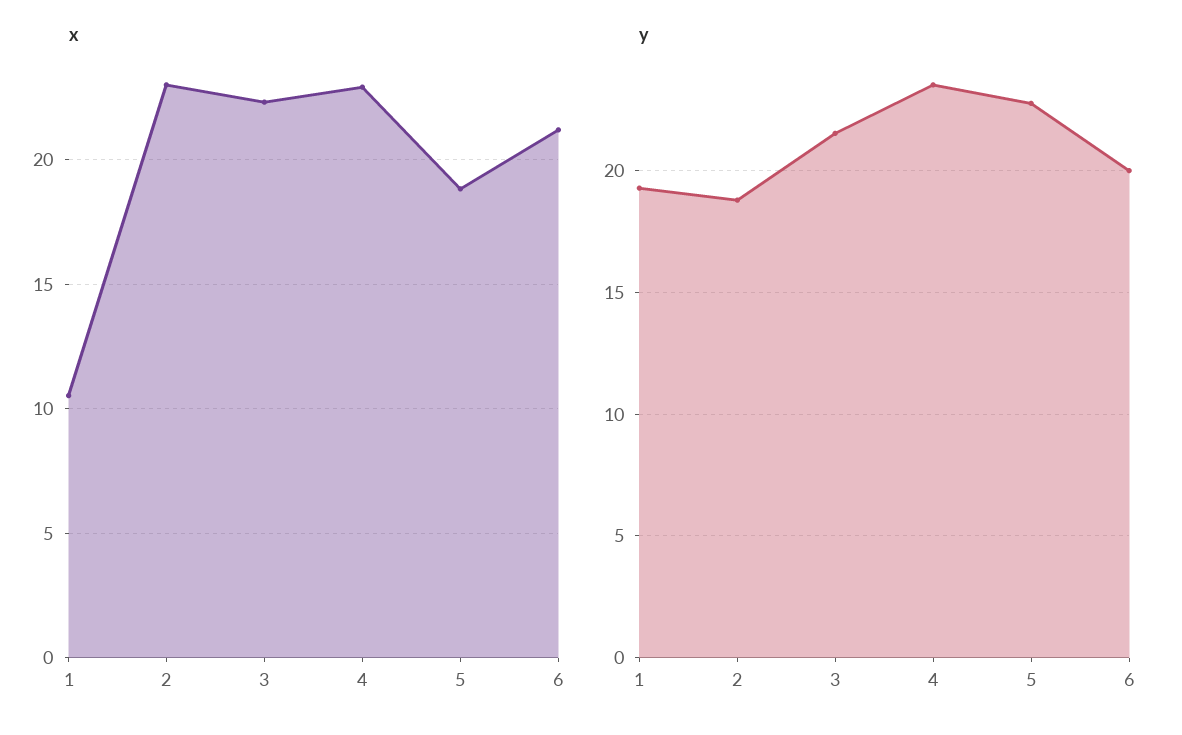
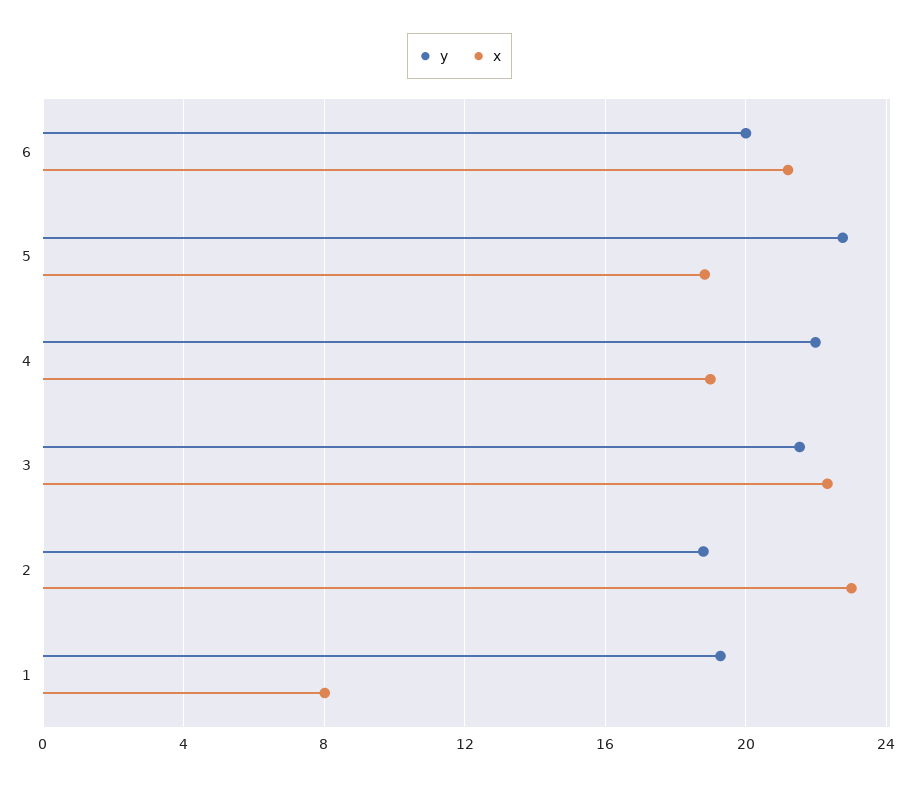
x, 1: 10.5 -> 8
x, 4: 23 -> 19
y, 4: 23.5 -> 22

